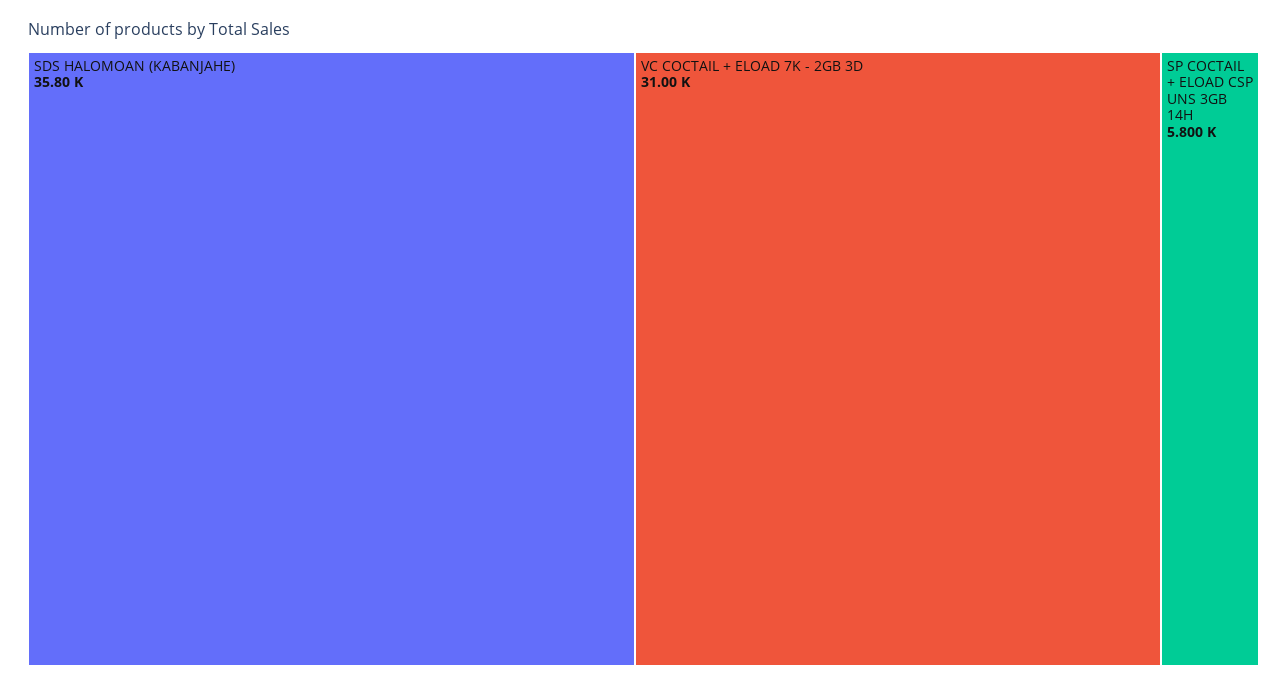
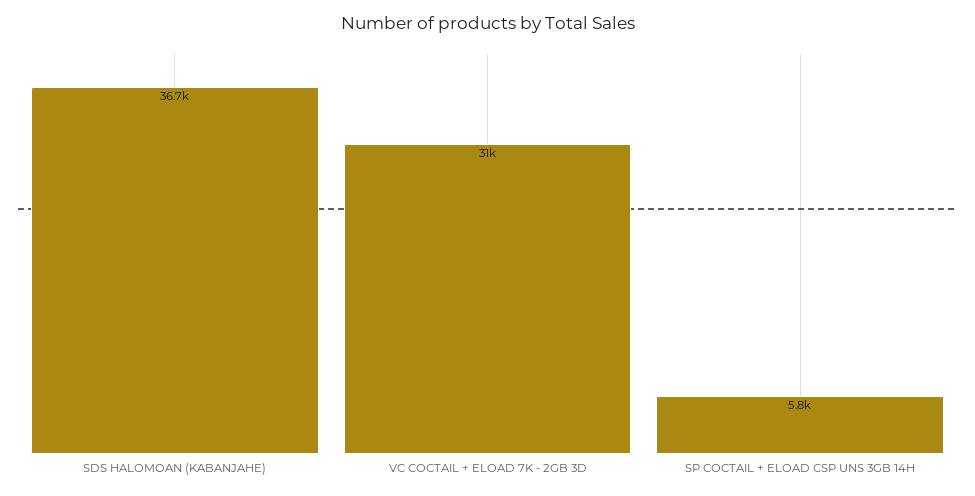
SDS HALOMOAN (KABANJAHE): 35800 -> 36700

